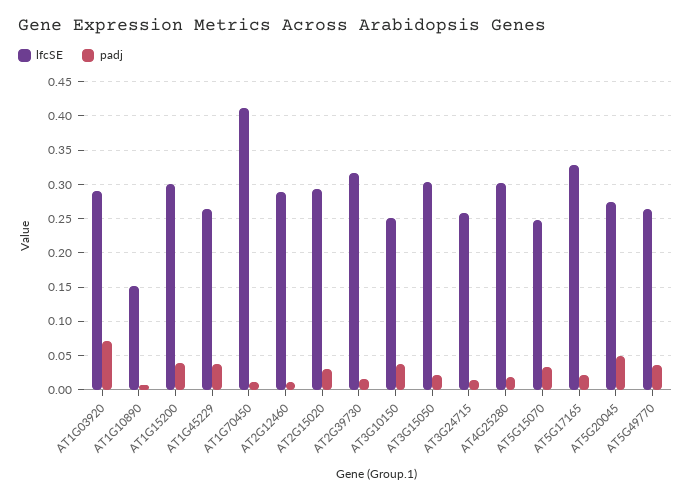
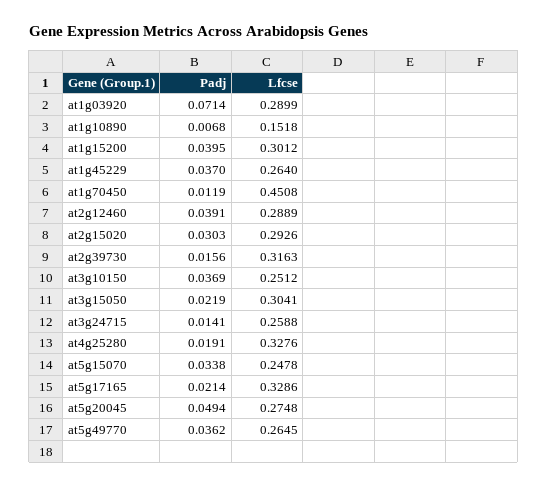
lfcSE, AT1G70450: 0.41 -> 0.4508
padj, AT2G12460: 0.01 -> 0.0391
lfcSE, AT4G25280: 0.3 -> 0.3276

